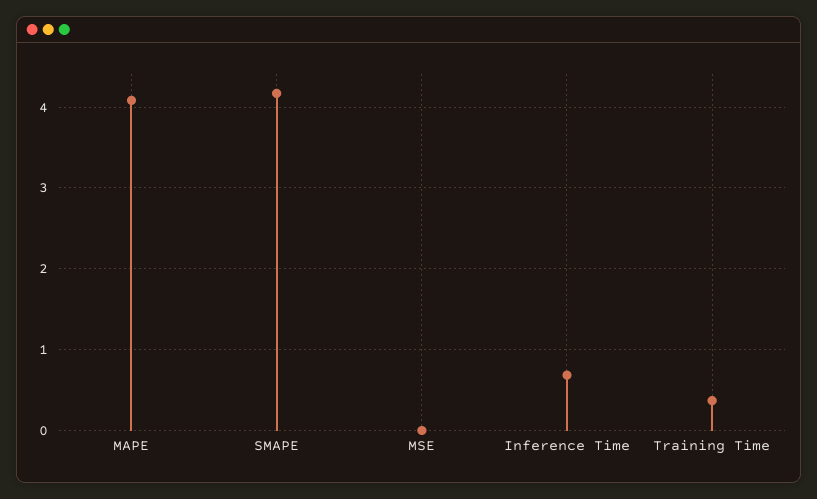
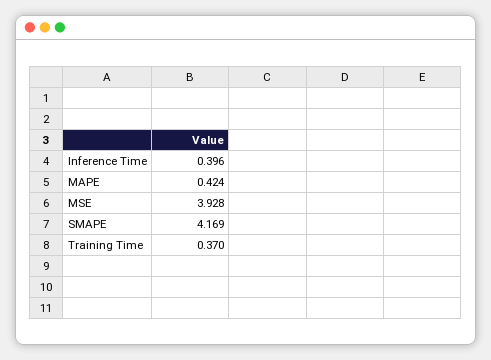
MAPE: 4.1 -> 0.424
MSE: 0 -> 3.928
Inference Time: 0.7 -> 0.396

